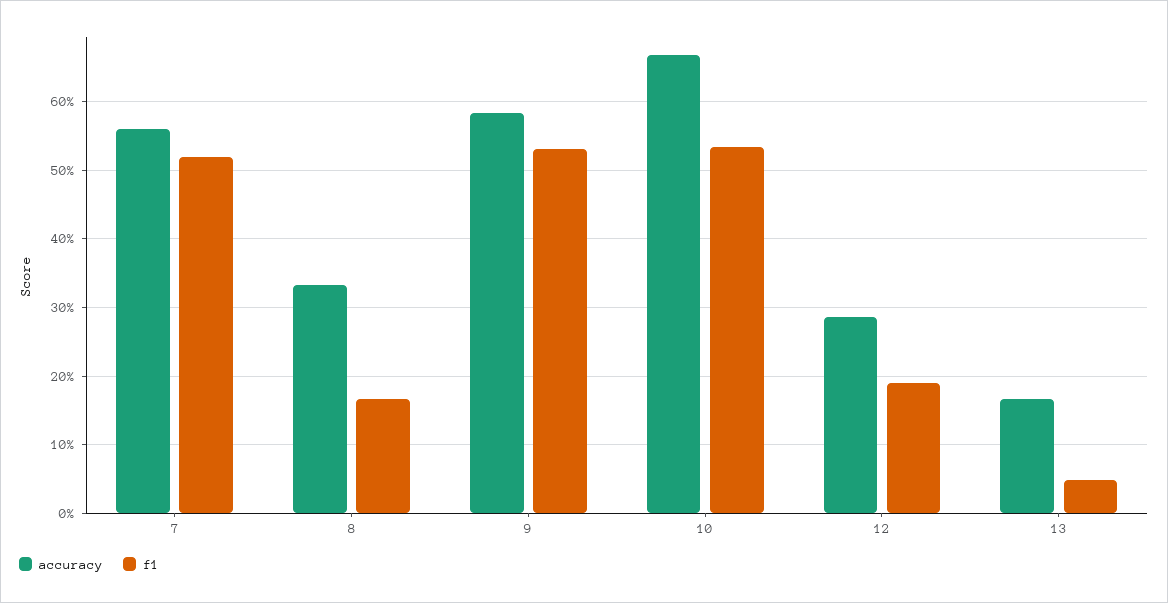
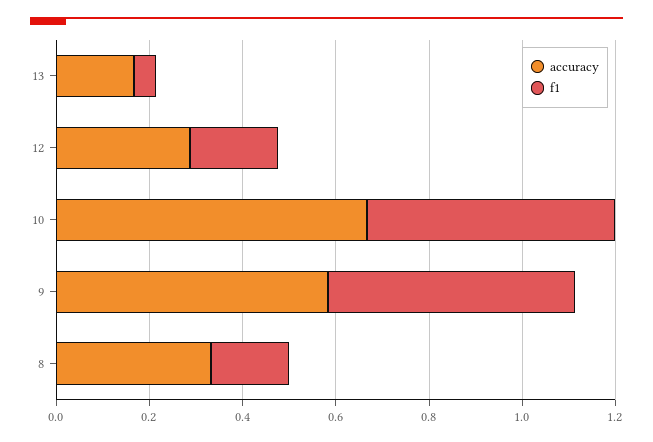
accuracy, 7: 0.56 -> none
f1, 7: 0.52 -> none

